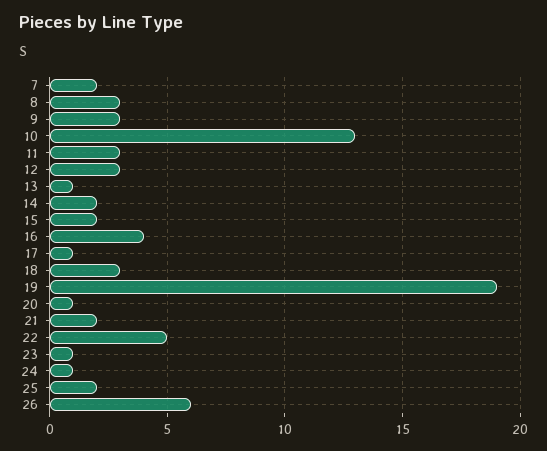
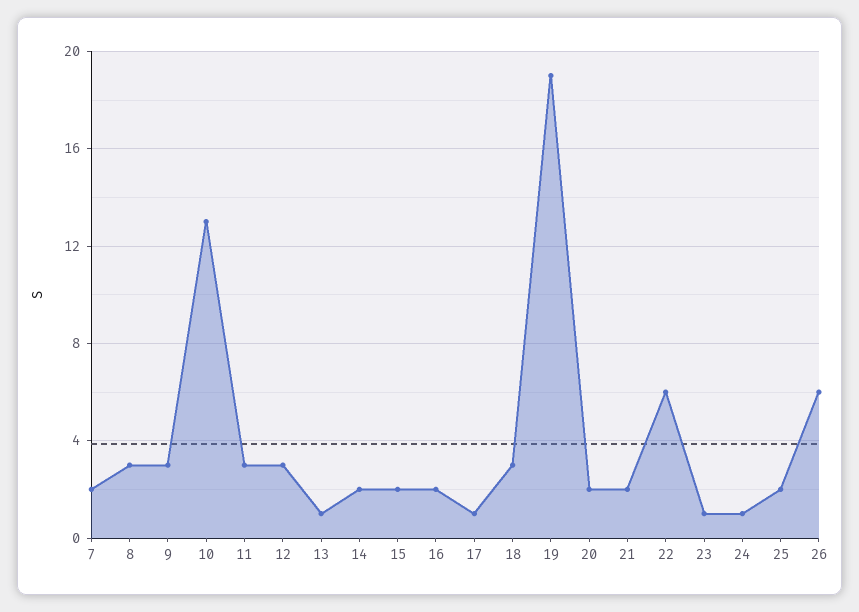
16: 4 -> 2
20: 1 -> 2
22: 5 -> 6

